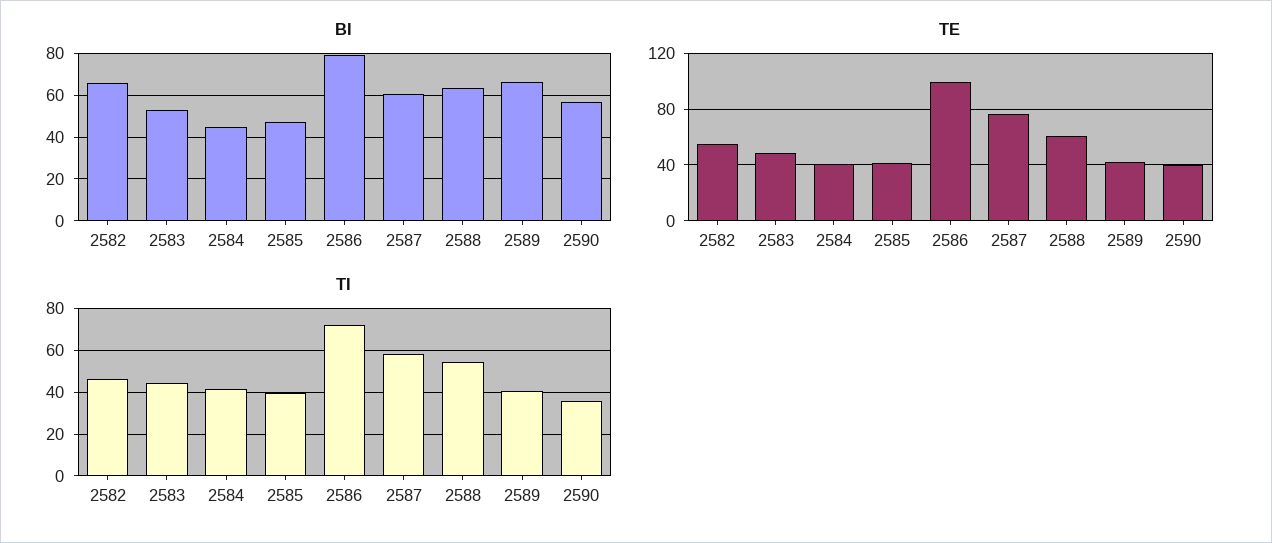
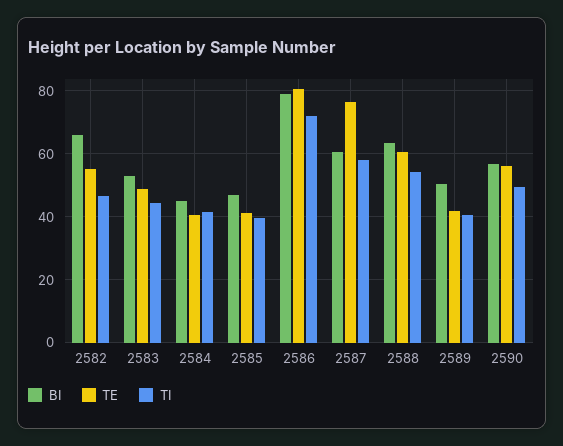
BI, 2589: 65 -> 50
TE, 2586: 100 -> 80
TE, 2590: 40 -> 56
TI, 2590: 35 -> 50

